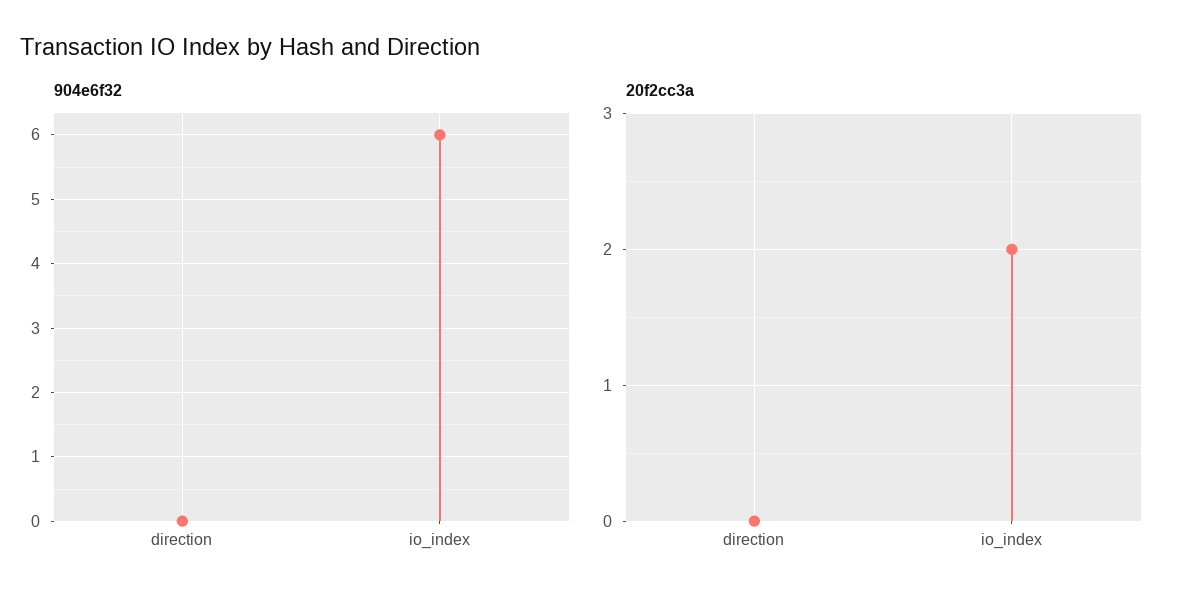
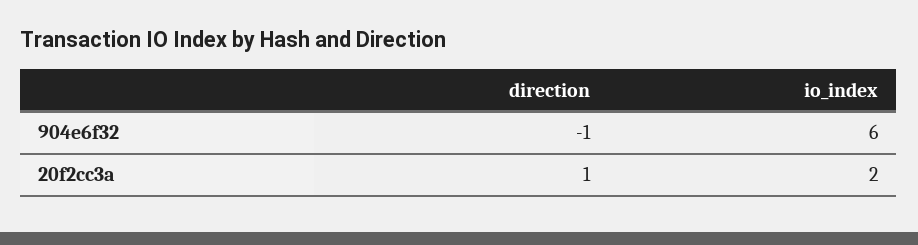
904e6f32, direction: 0 -> -1
20f2cc3a, direction: 0 -> 1

